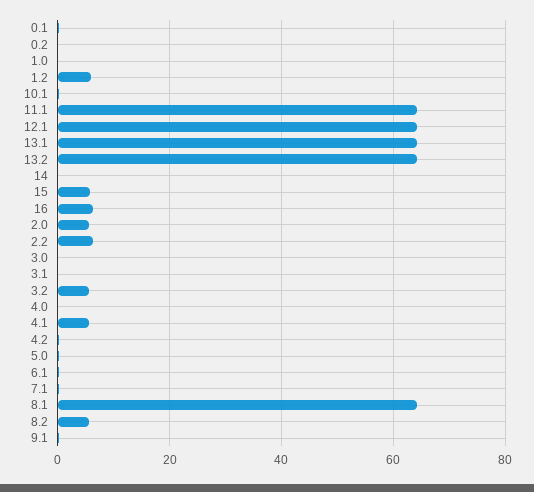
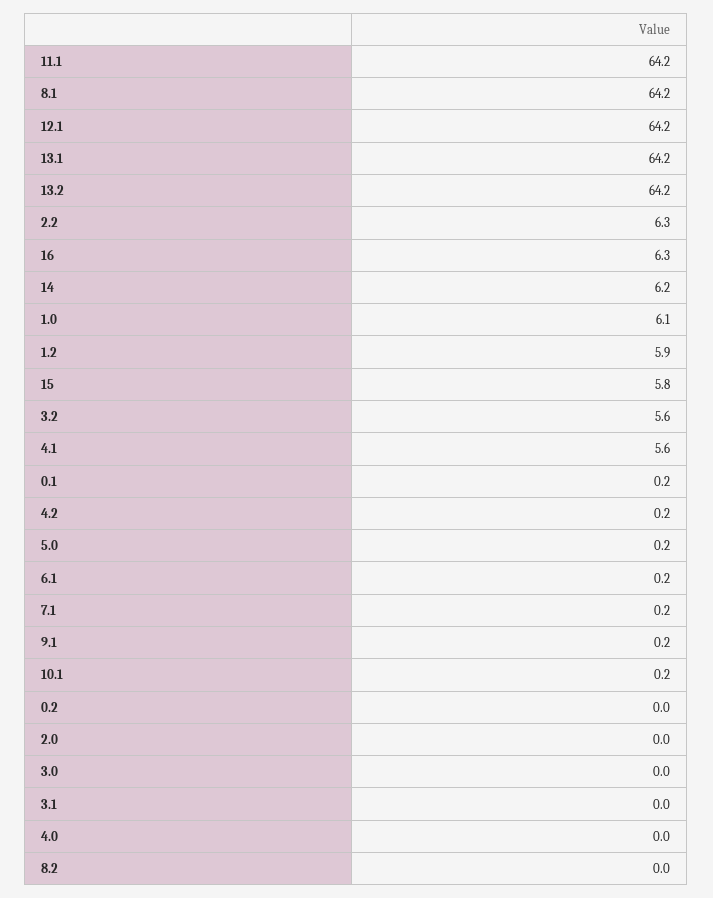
1.0: 0 -> 6.1
14: 0 -> 6.2
2.0: 6 -> 0
8.2: 6 -> 0

